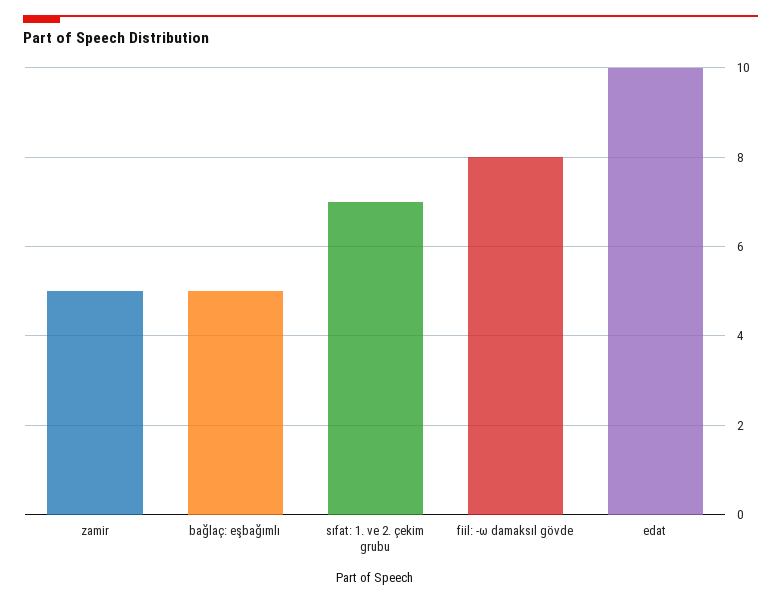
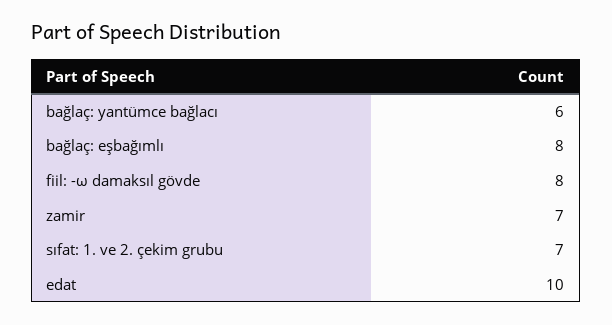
zamir: 5 -> 7
bağlaç: eşbağımlı: 5 -> 8
bağlaç: yantümce bağlacı: none -> 6

